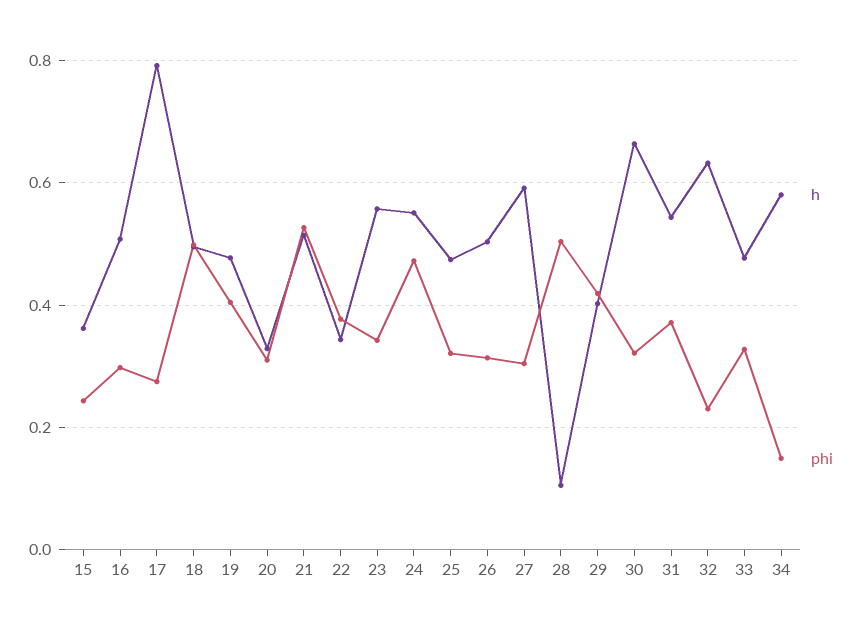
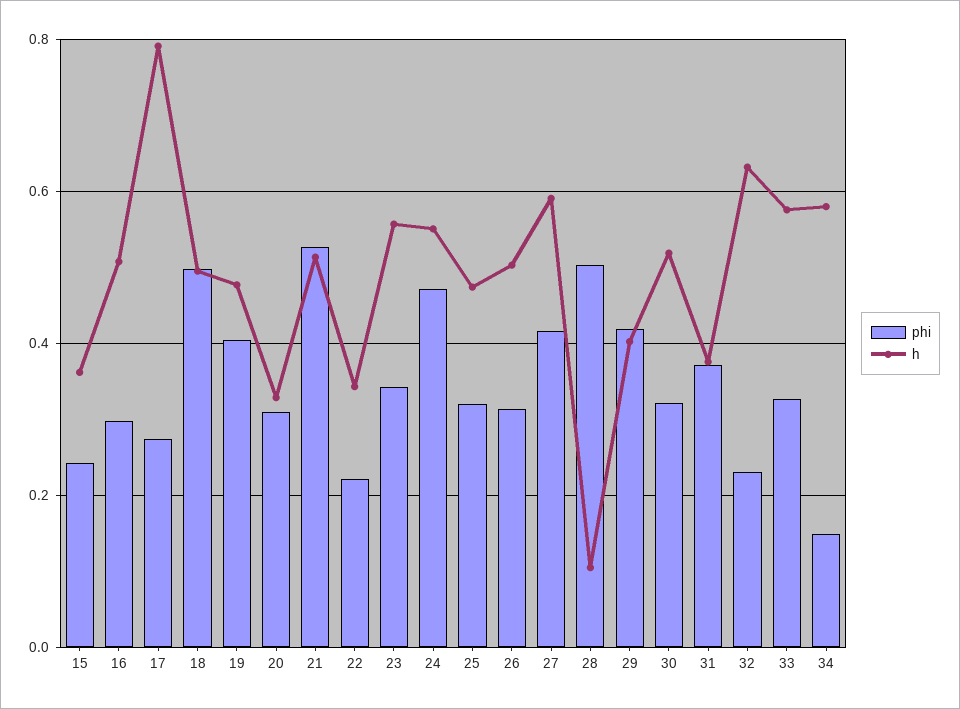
phi, 22: 0.38 -> 0.22
phi, 27: 0.3 -> 0.42
h, 30: 0.66 -> 0.52
h, 31: 0.54 -> 0.38
h, 33: 0.48 -> 0.58

